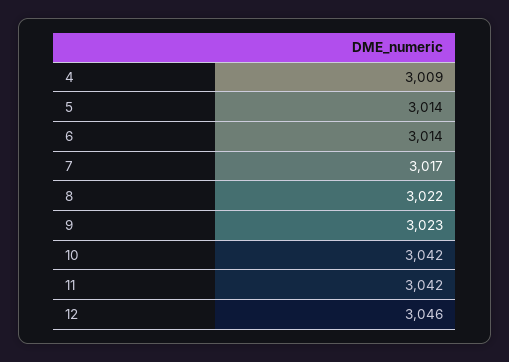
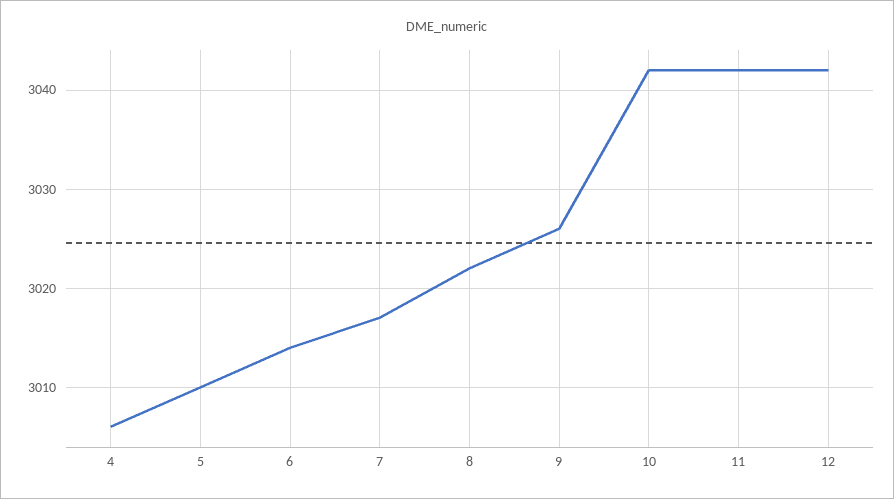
4: 3009 -> 3006
5: 3014 -> 3010
9: 3023 -> 3026
12: 3046 -> 3042

